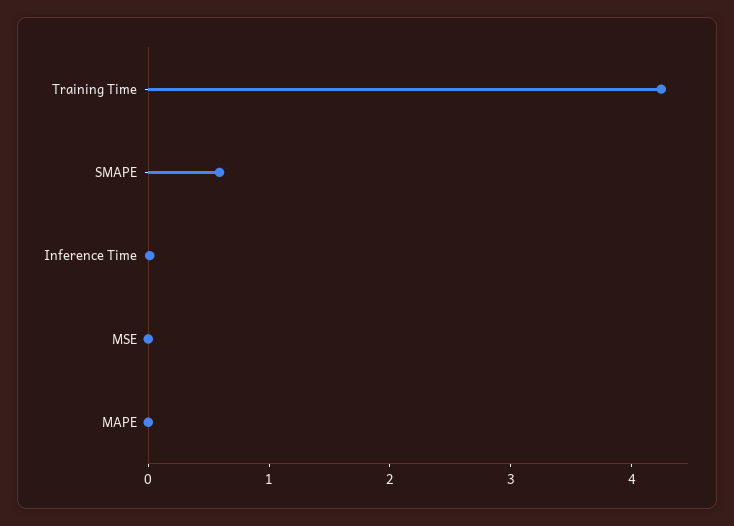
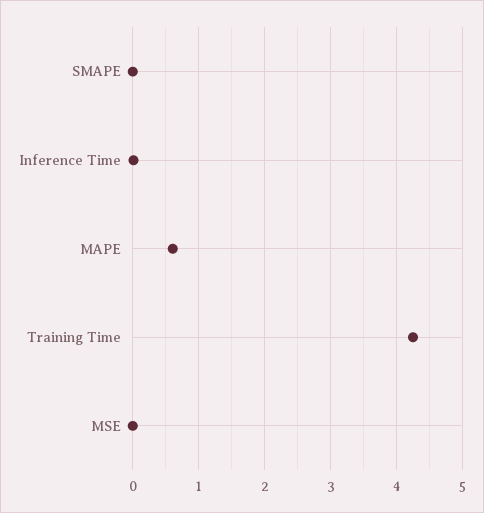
SMAPE: 0.6 -> 0
MAPE: 0 -> 0.6

